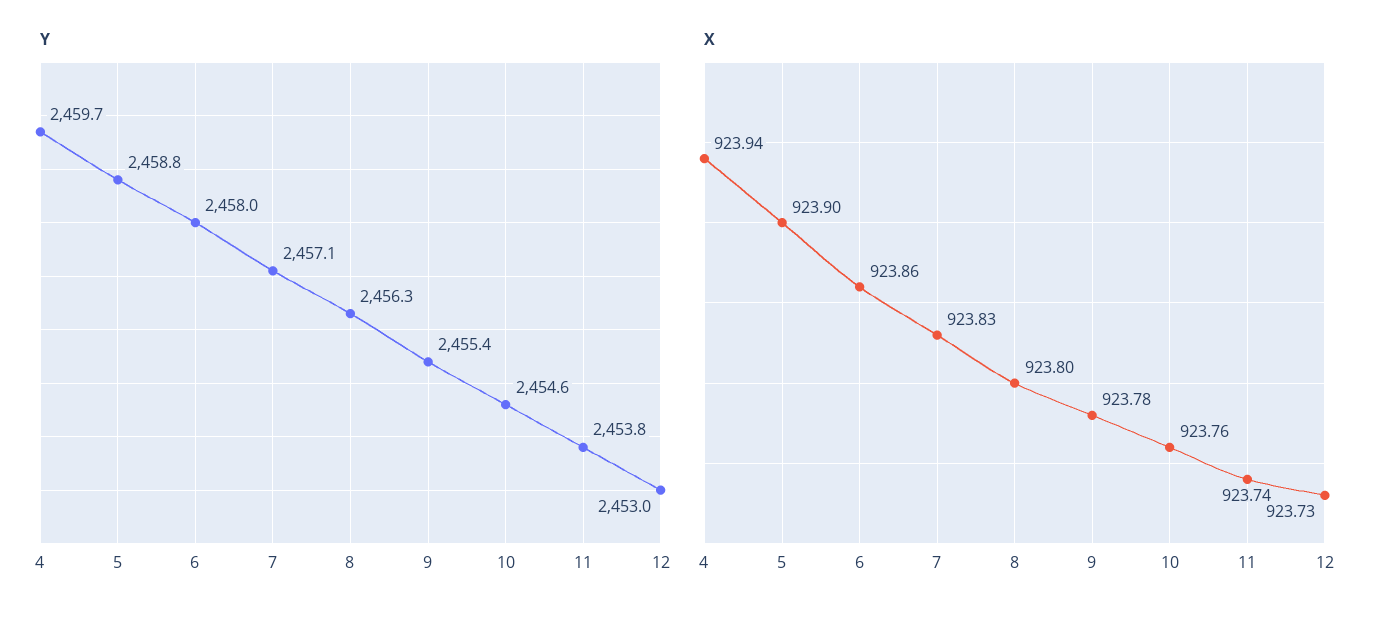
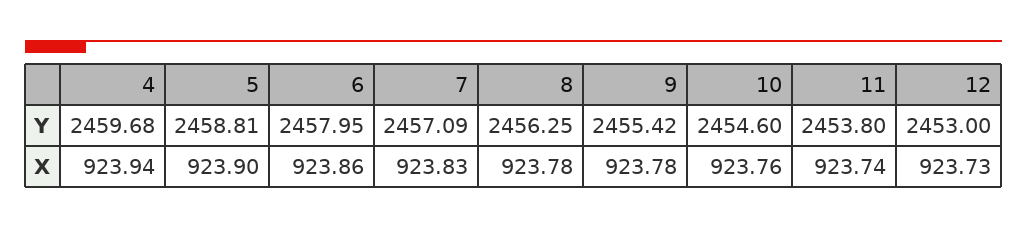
X, 8: 923.8 -> 923.78

